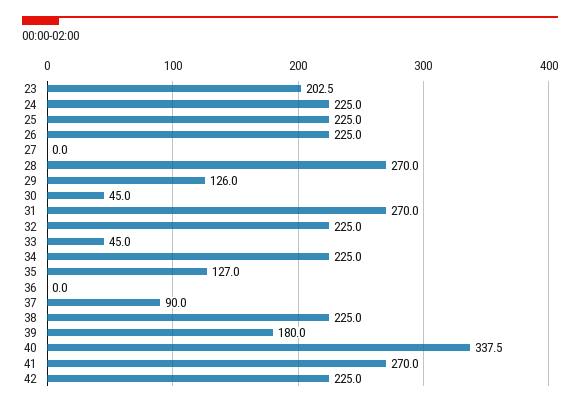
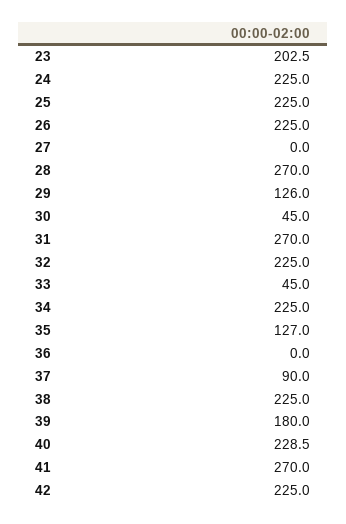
40: 337.5 -> 228.5

